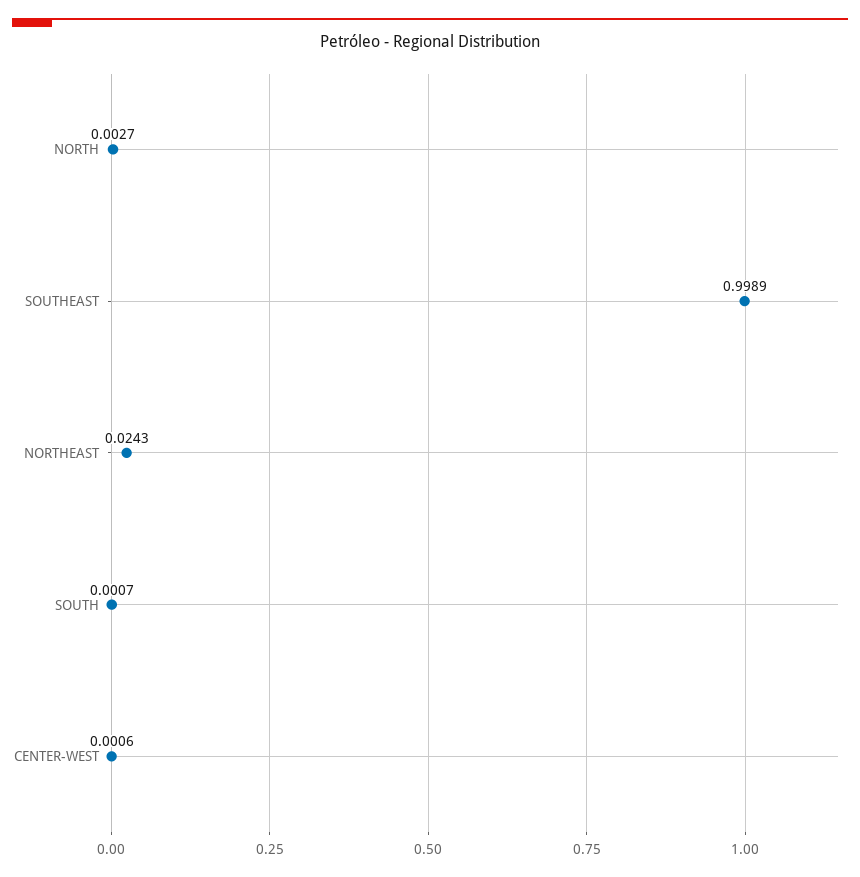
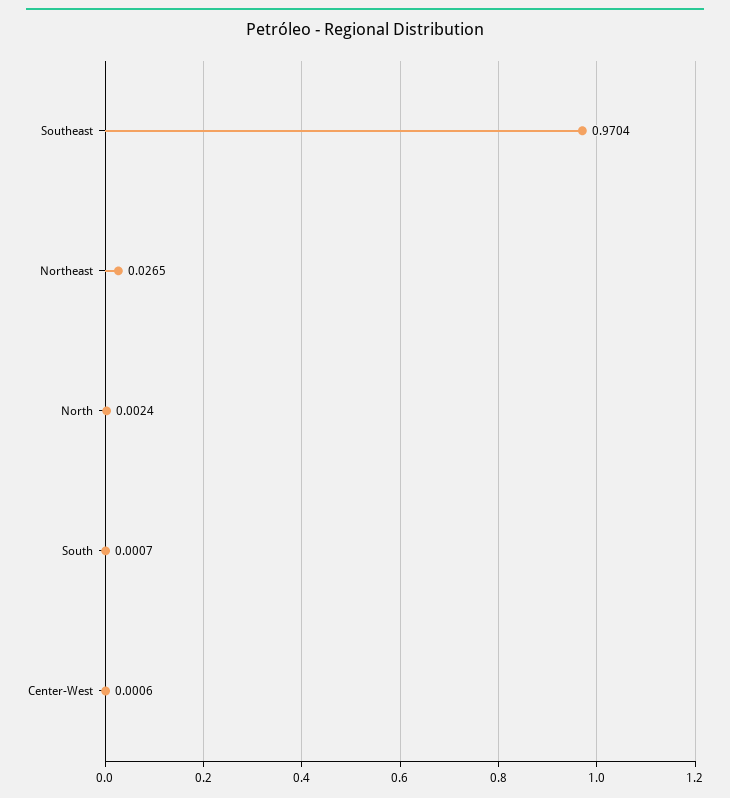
NORTH: 0.0027 -> 0.0024
SOUTHEAST: 0.9989 -> 0.9704
NORTHEAST: 0.0243 -> 0.0265

